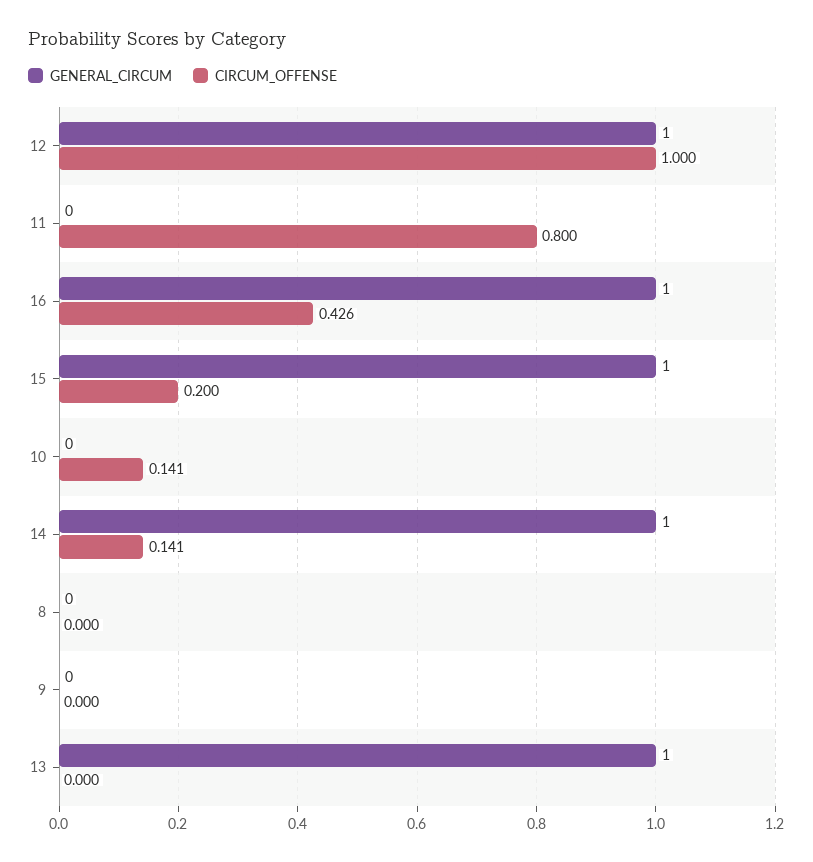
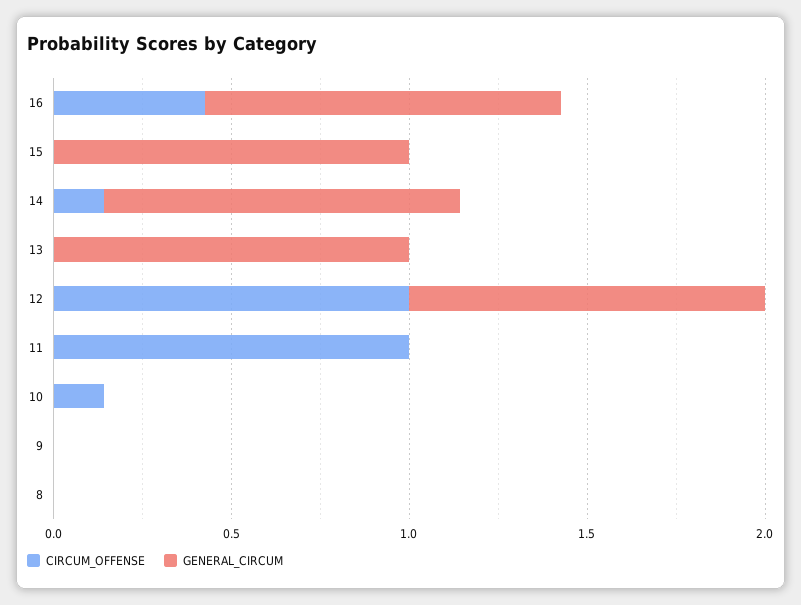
CIRCUM_OFFENSE, 11: 0.8 -> 1
CIRCUM_OFFENSE, 15: 0.2 -> 0

